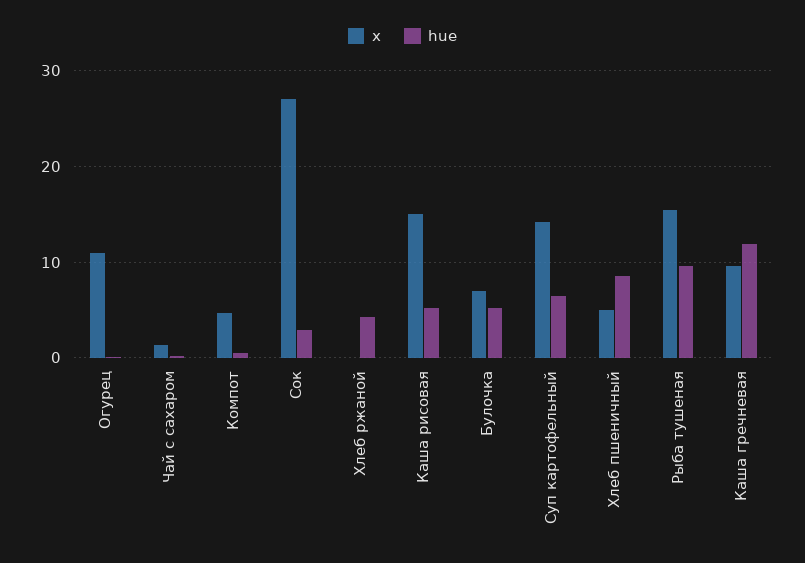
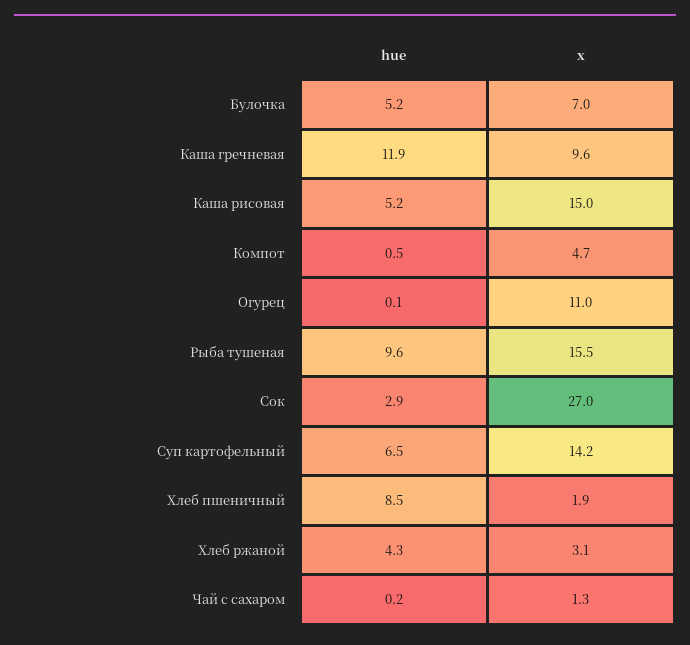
x, Хлеб ржаной: 0 -> 3.1
x, Хлеб пшеничный: 5 -> 1.9

